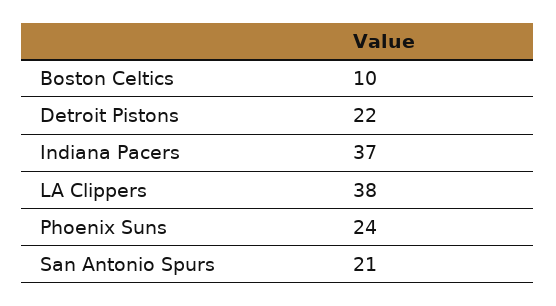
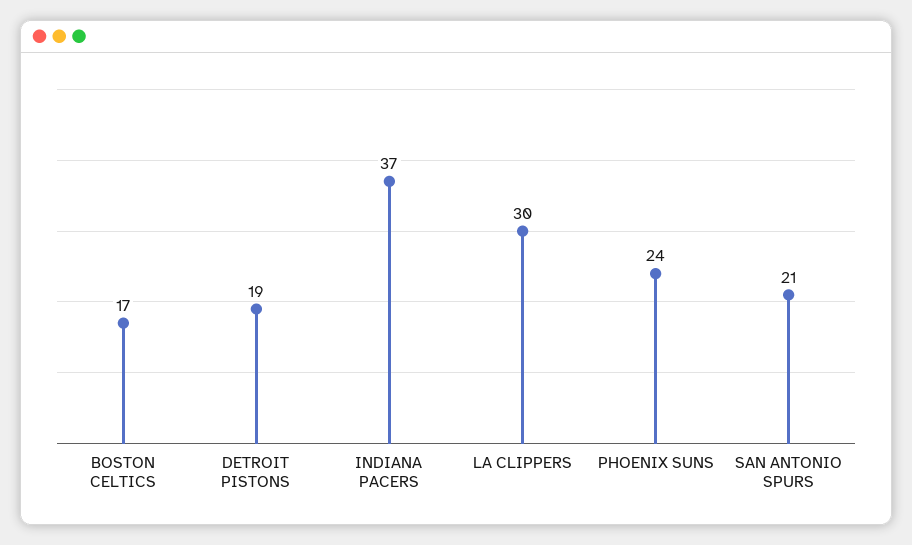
Boston Celtics: 10 -> 17
Detroit Pistons: 22 -> 19
LA Clippers: 38 -> 30

